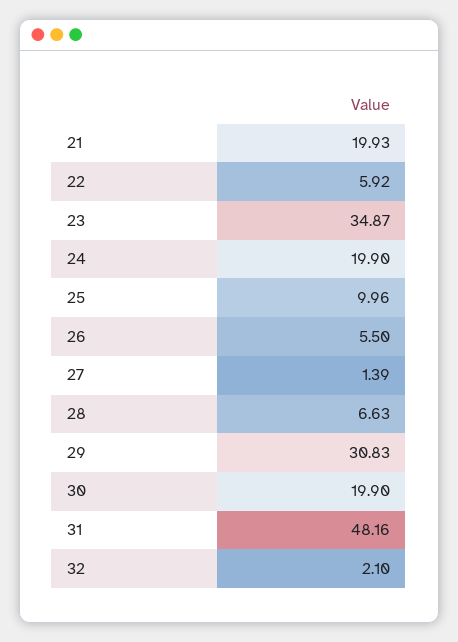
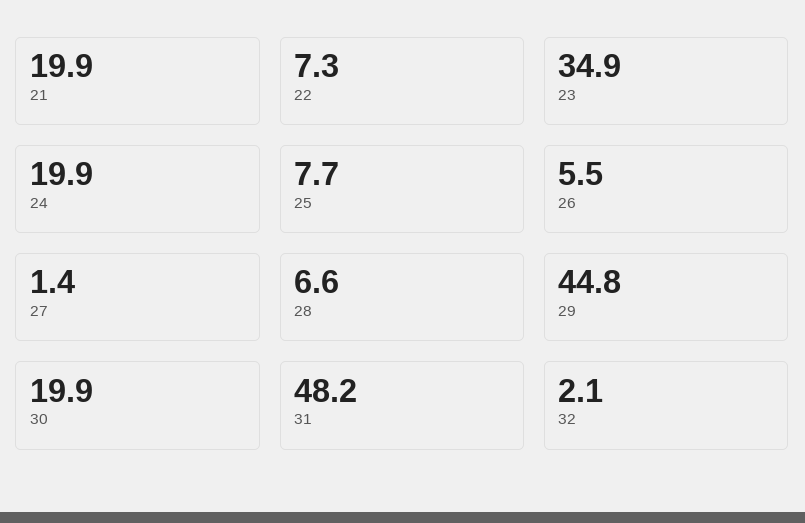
22: 5.92 -> 7.3
25: 9.96 -> 7.7
29: 30.83 -> 44.8

